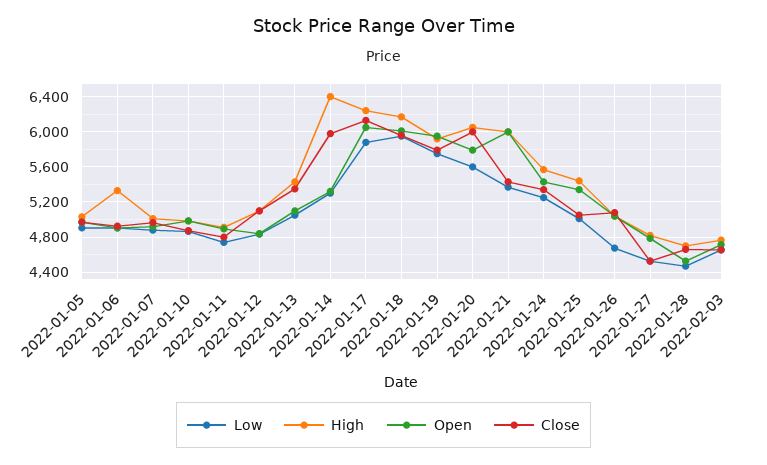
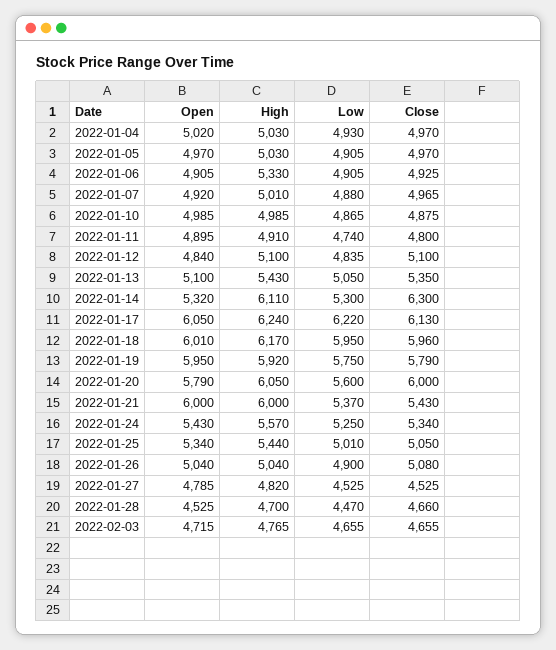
High, 2022-01-14: 6400 -> 6110
Close, 2022-01-14: 6000 -> 6300
Low, 2022-01-17: 5900 -> 6220
Low, 2022-01-26: 4700 -> 4900
Open, 2022-01-04: none -> 5020
High, 2022-01-04: none -> 5030
Low, 2022-01-04: none -> 4930
Close, 2022-01-04: none -> 4970

